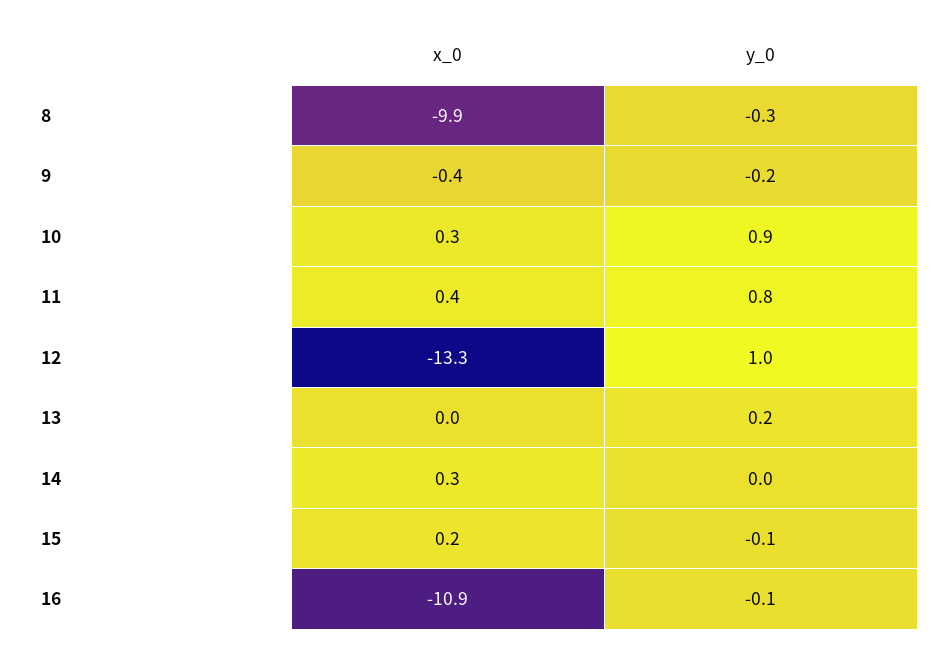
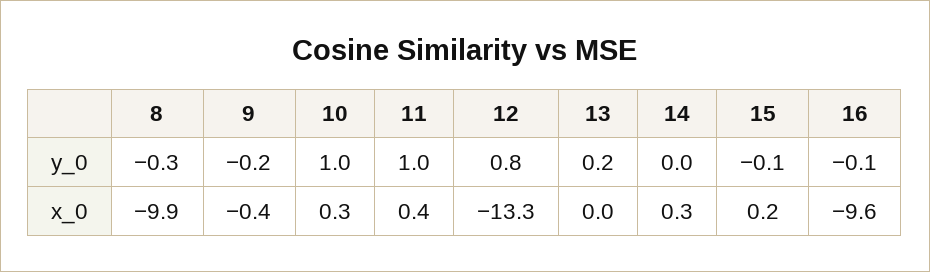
y_0, 10: 0.9 -> 1
y_0, 11: 0.8 -> 1
y_0, 12: 1 -> 0.8
x_0, 16: -10.9 -> -9.6

